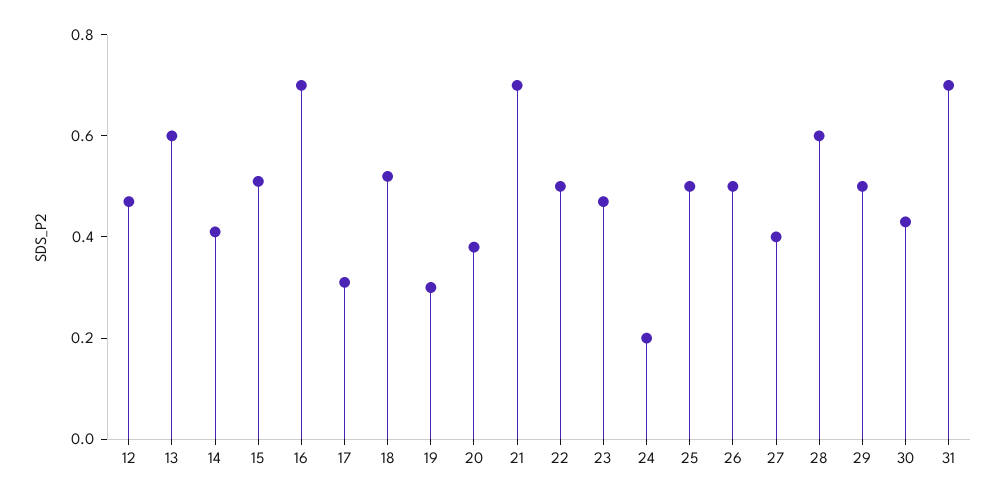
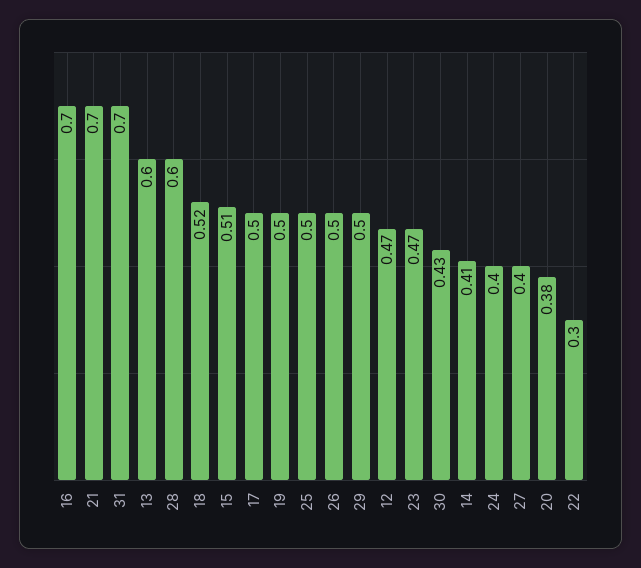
17: 0.3 -> 0.5
19: 0.3 -> 0.5
22: 0.5 -> 0.3
24: 0.2 -> 0.4

